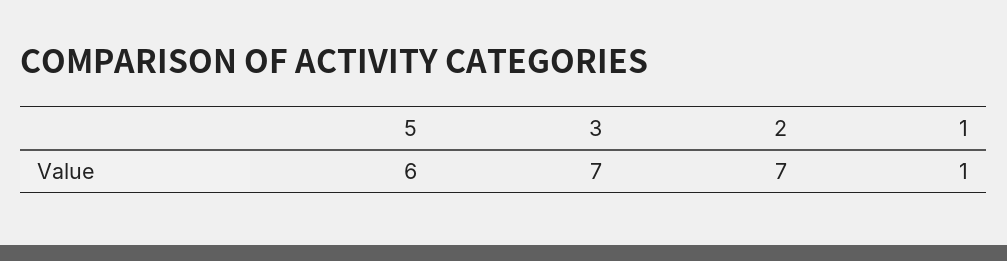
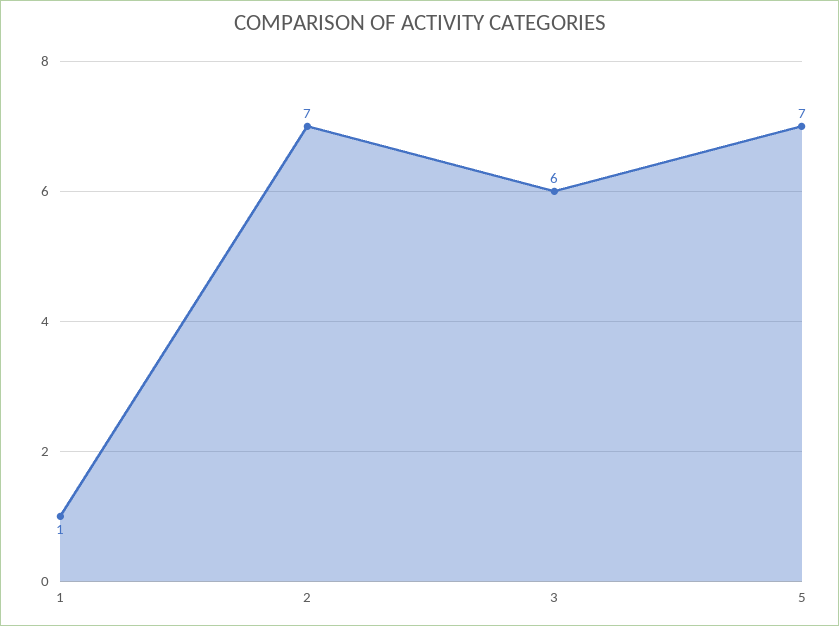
5: 6 -> 7
3: 7 -> 6

